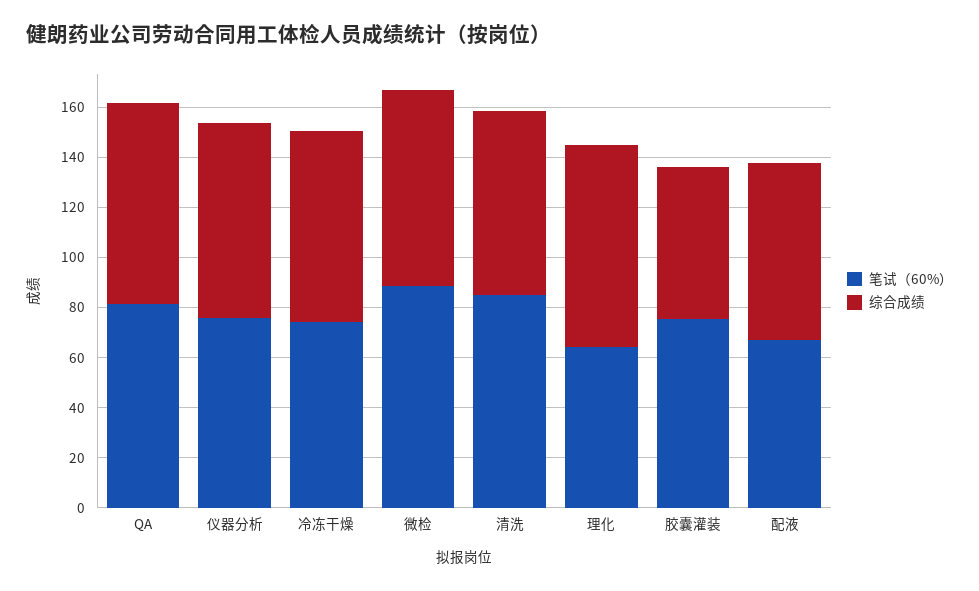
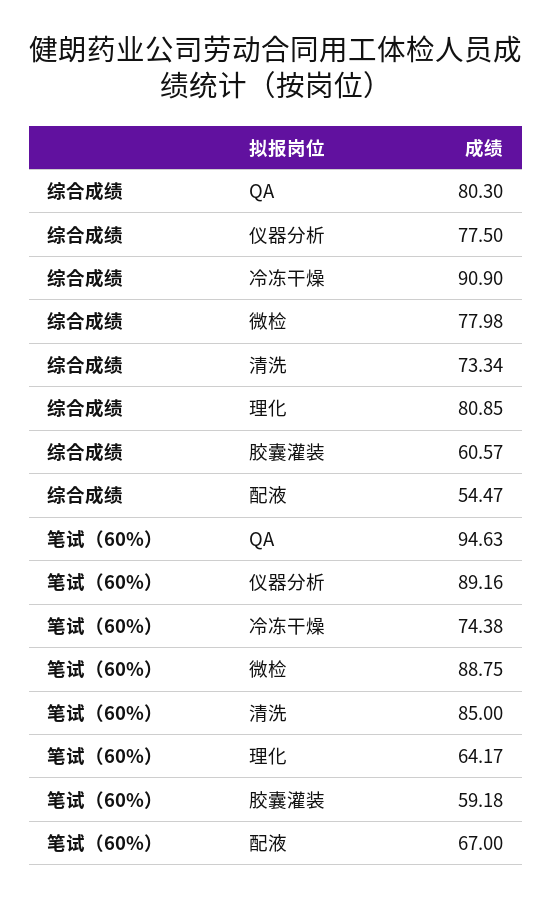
笔试（60%）, QA: 80 -> 94.63
笔试（60%）, 仪器分析: 75 -> 89.16
综合成绩, 冷冻干燥: 75 -> 90.9
笔试（60%）, 胶囊灌装: 75 -> 59.18
综合成绩, 配液: 70 -> 54.47

